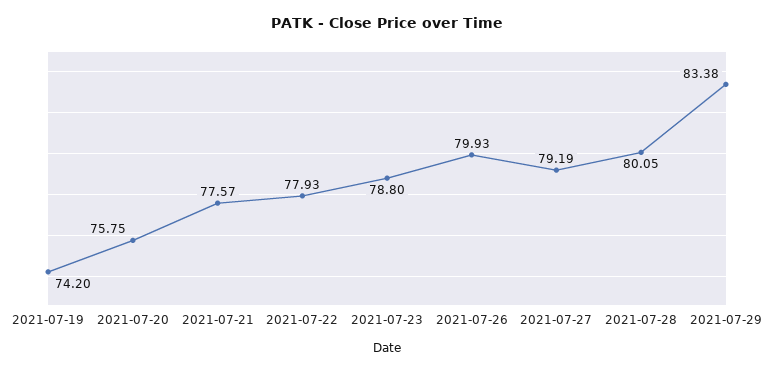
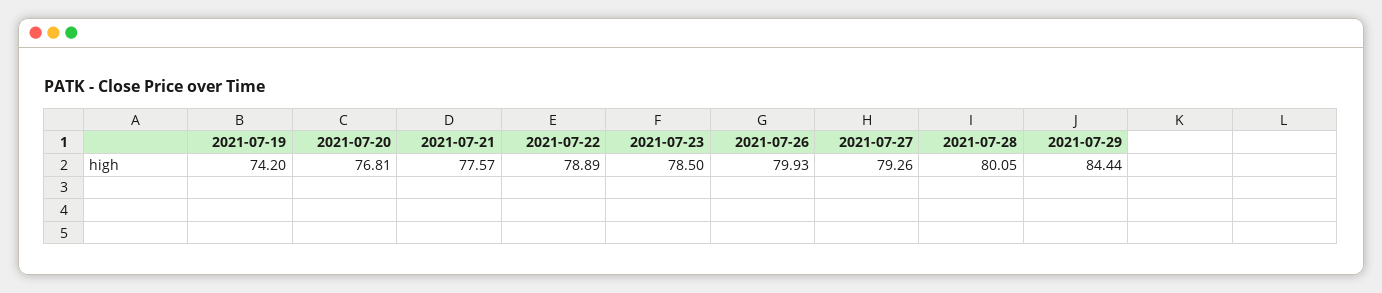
2021-07-20: 75.75 -> 76.81
2021-07-22: 77.93 -> 78.89
2021-07-23: 78.8 -> 78.5
2021-07-27: 79.19 -> 79.26
2021-07-29: 83.38 -> 84.44

